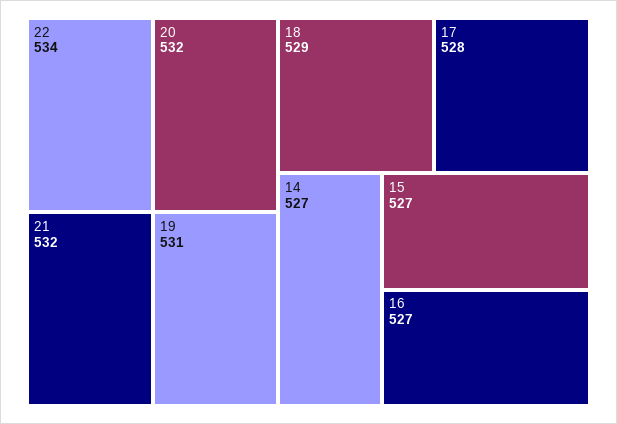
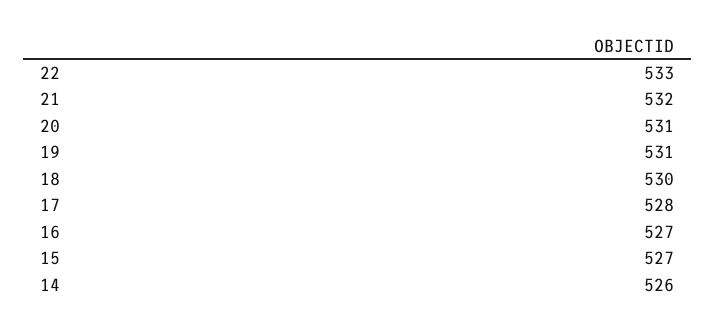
22: 534 -> 533
20: 532 -> 531
18: 529 -> 530
14: 527 -> 526

